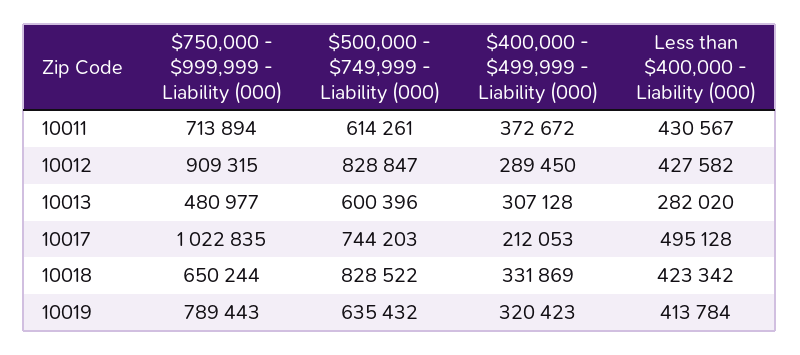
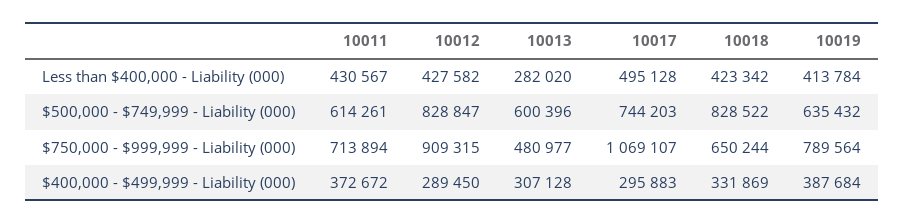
$750,000 - $999,999 - Liability (000), 10017: 1022835 -> 1069107
$400,000 - $499,999 - Liability (000), 10017: 212053 -> 295883
$750,000 - $999,999 - Liability (000), 10019: 789443 -> 789564
$400,000 - $499,999 - Liability (000), 10019: 320423 -> 387684

